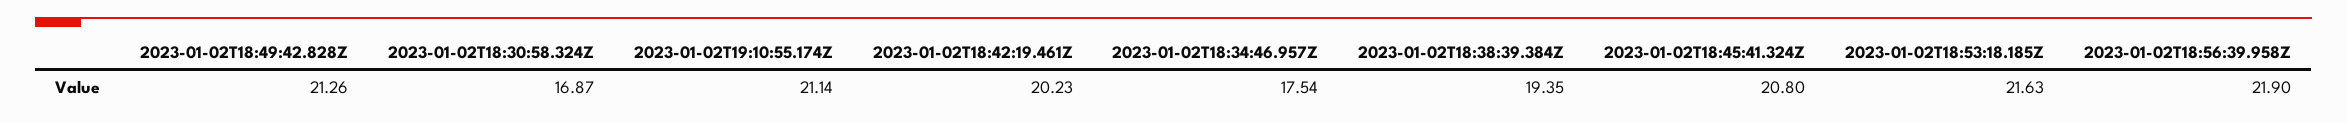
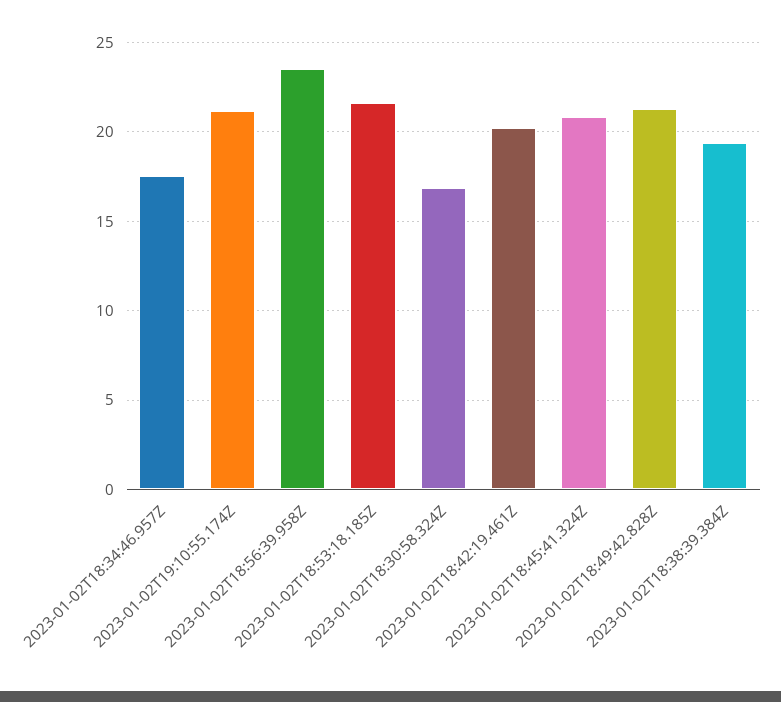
2023-01-02T18:56:39.958Z: 21.9 -> 23.5

